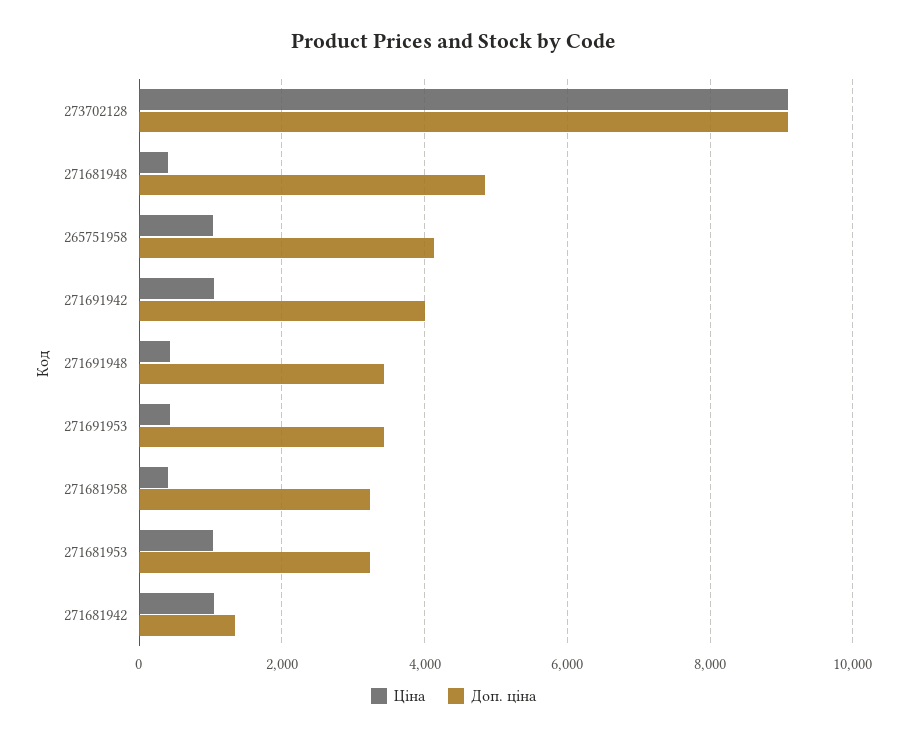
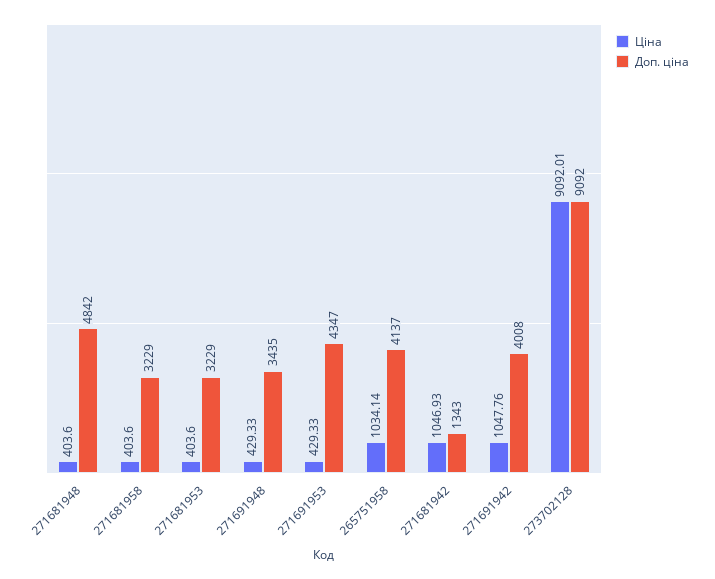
Доп. ціна, 271691953: 3400 -> 4347
Ціна, 271681953: 1000 -> 403.6

